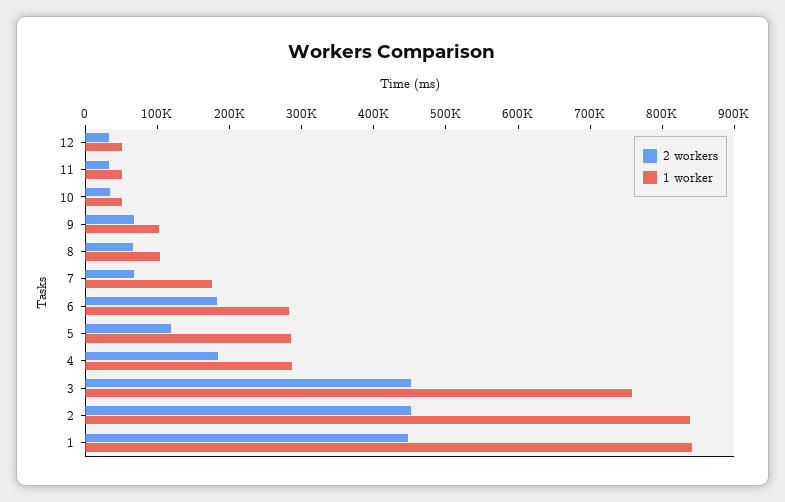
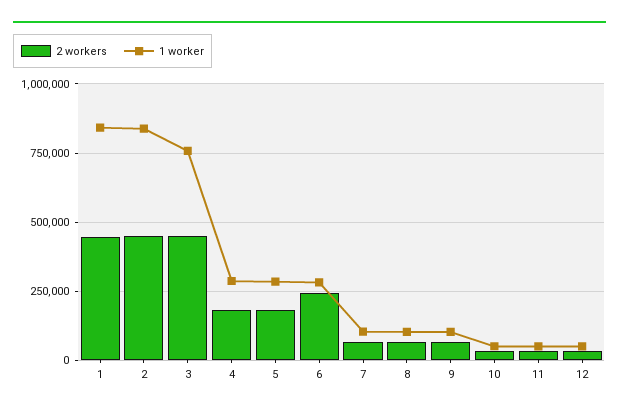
1 worker, 7: 180000 -> 100000
2 workers, 6: 180000 -> 250000
2 workers, 5: 120000 -> 175000

